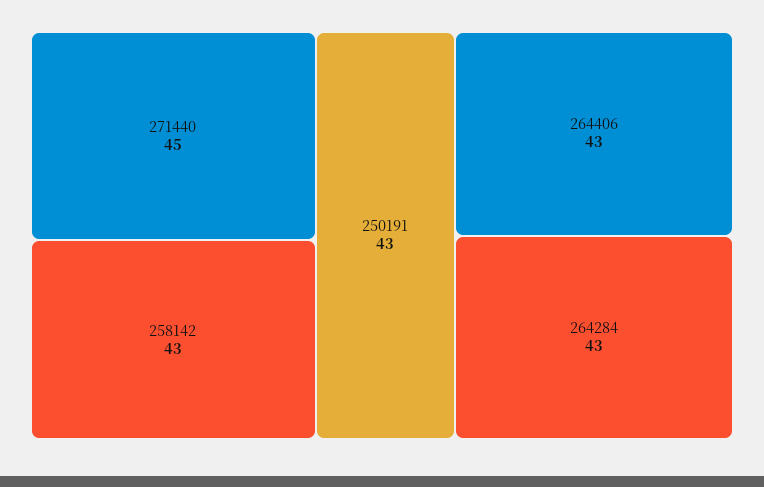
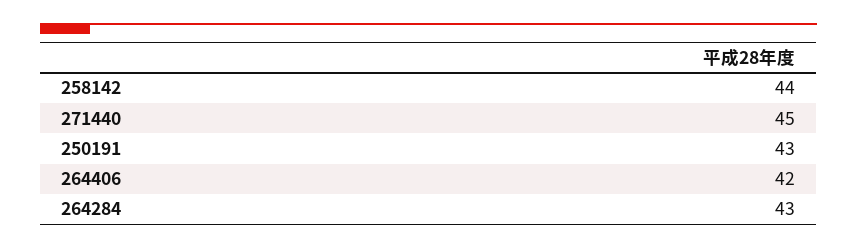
258142: 43 -> 44
264406: 43 -> 42

